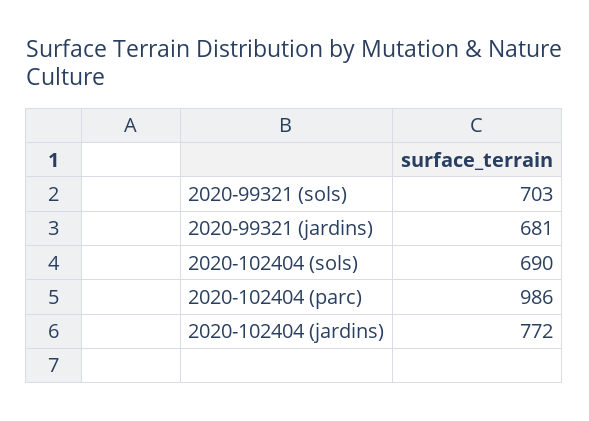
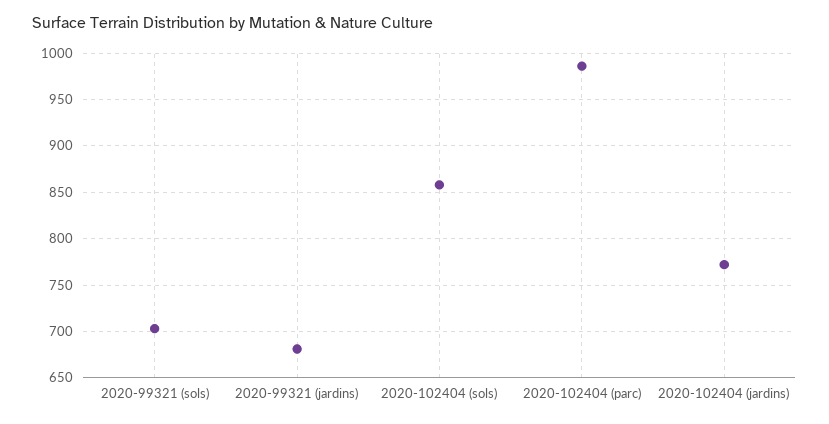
2020-102404 (sols): 690 -> 860

